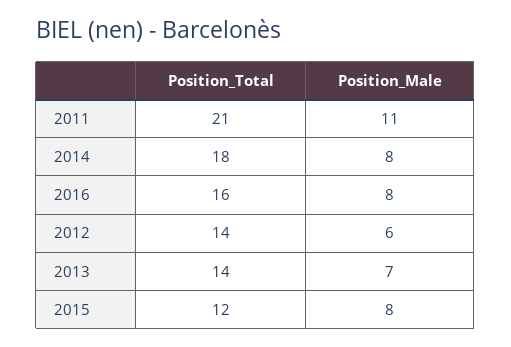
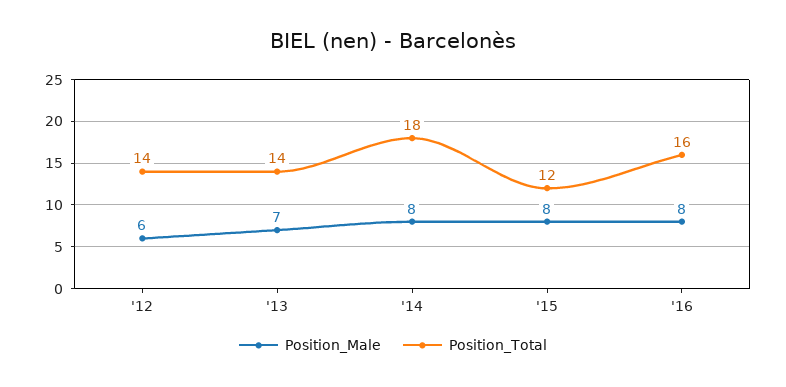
Position_Total, 2011: 21 -> none
Position_Male, 2011: 11 -> none

